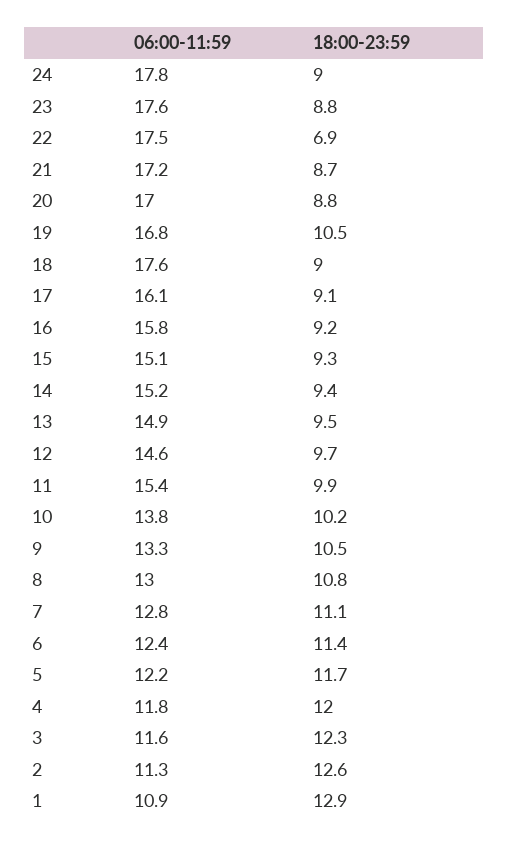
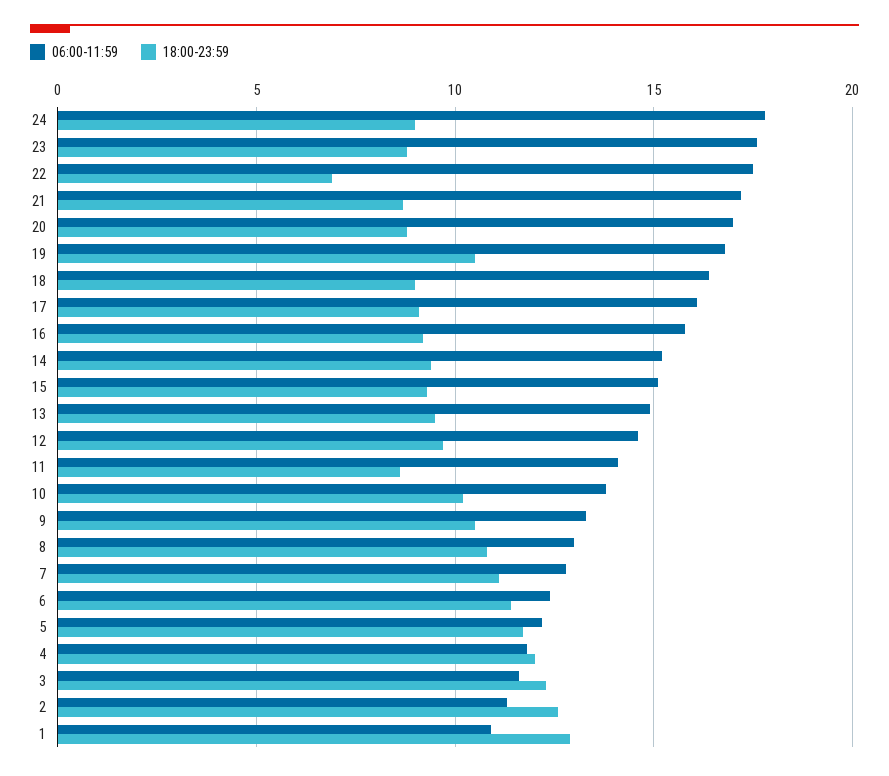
06:00-11:59, 18: 17.6 -> 16.5
06:00-11:59, 11: 15.4 -> 14
18:00-23:59, 11: 9.9 -> 8.5

